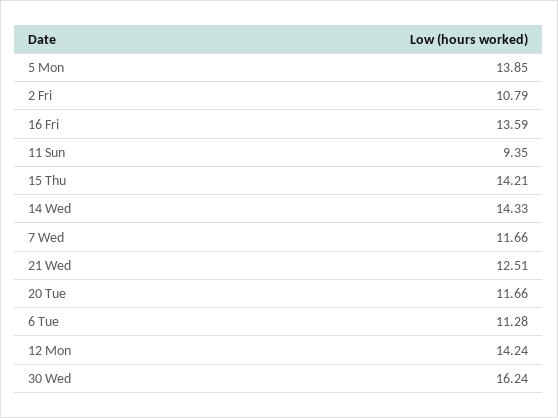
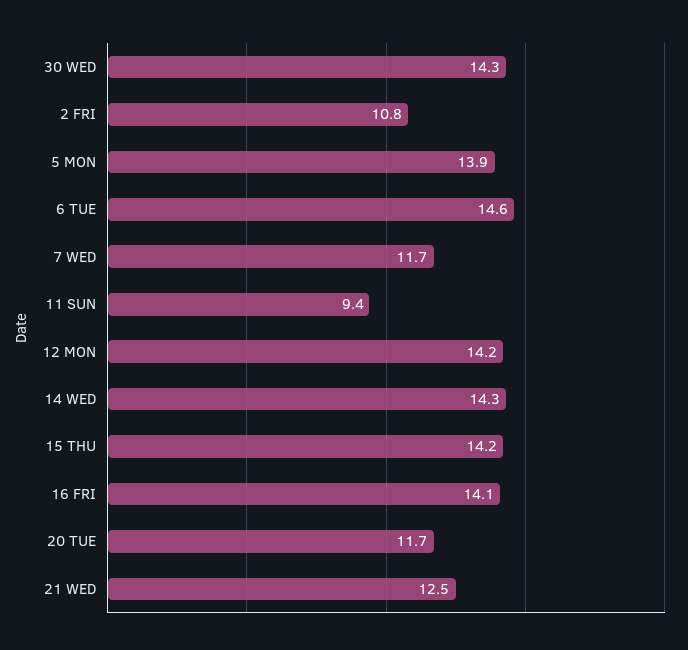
16 Fri: 13.59 -> 14.1
6 Tue: 11.28 -> 14.6
30 Wed: 16.24 -> 14.3

